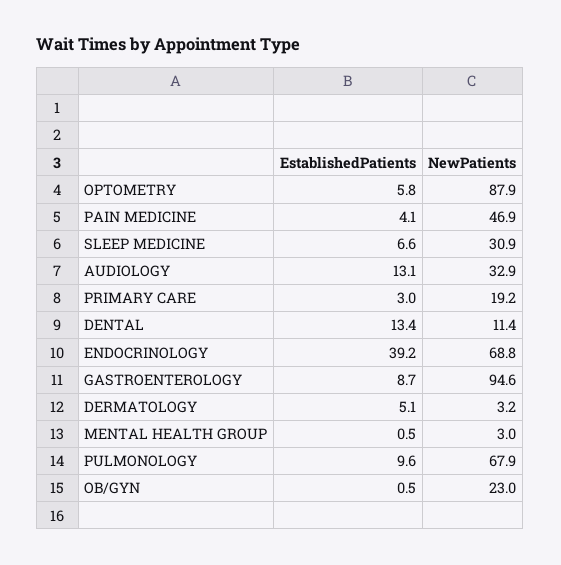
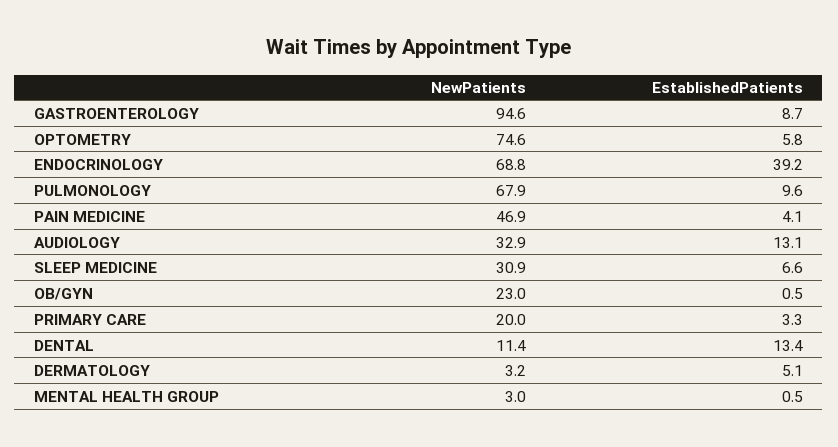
NewPatients, OPTOMETRY: 87.9 -> 74.6
EstablishedPatients, PRIMARY CARE: 3 -> 3.3
NewPatients, PRIMARY CARE: 19.2 -> 20

